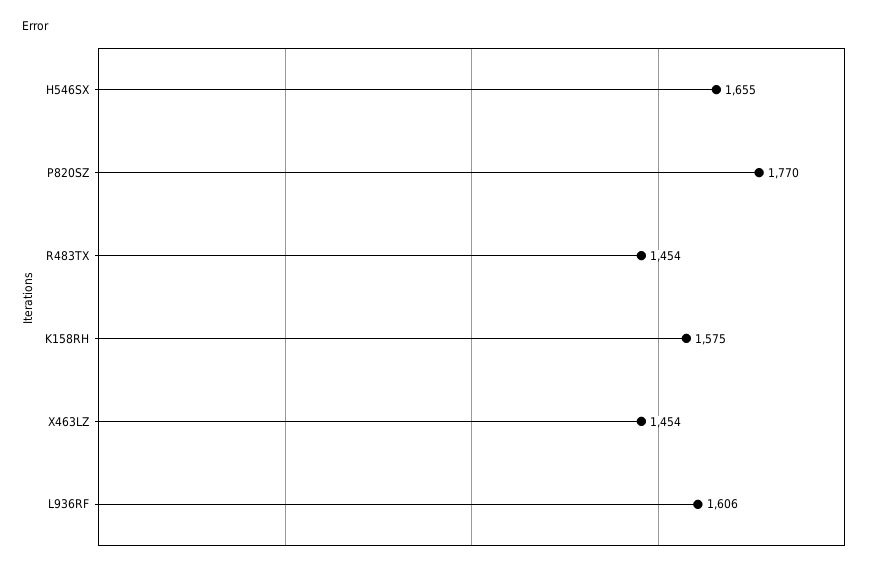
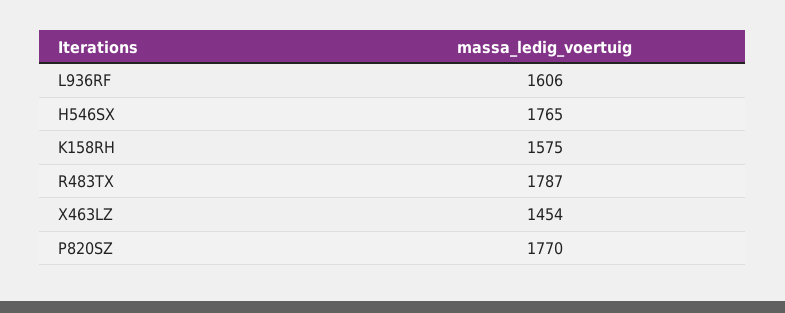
H546SX: 1655 -> 1765
R483TX: 1454 -> 1787

